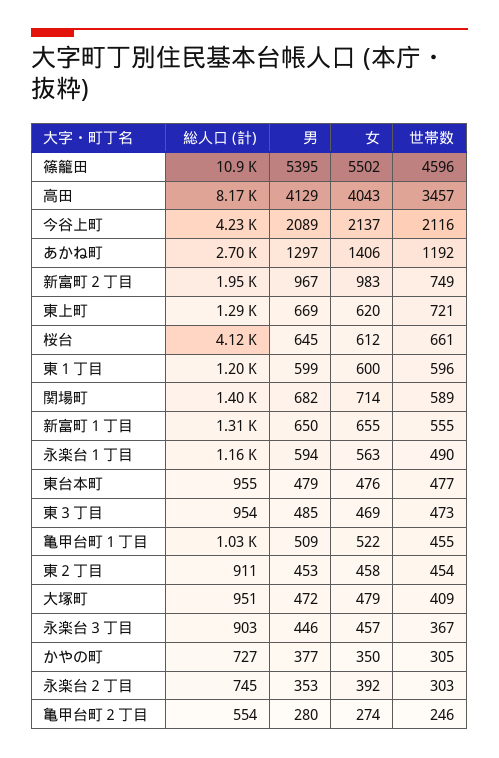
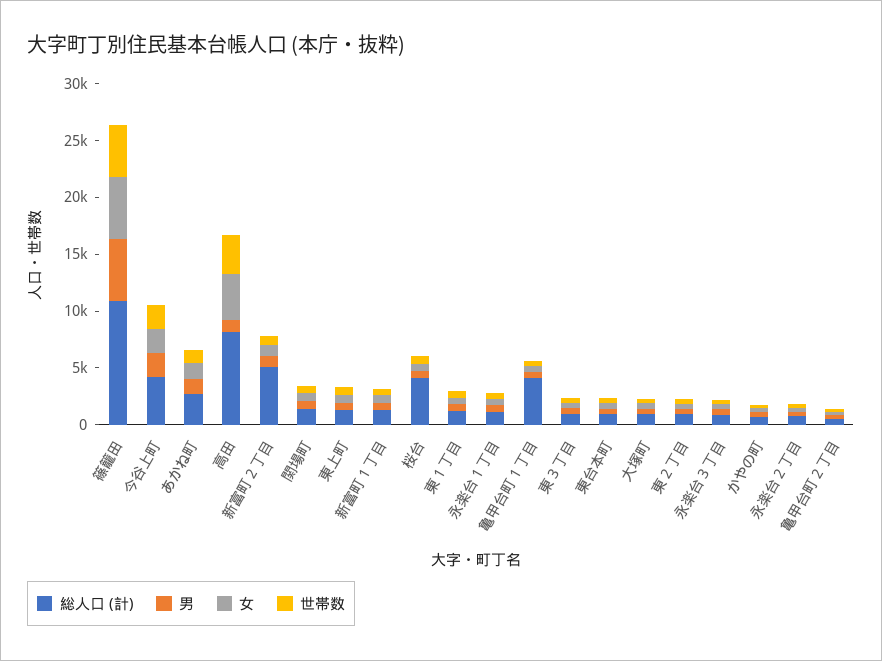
男, 高田: 4129 -> 1000
総人口 (計), 新富町２丁目: 1950 -> 5000
総人口 (計), 亀甲台町１丁目: 1030 -> 4000

